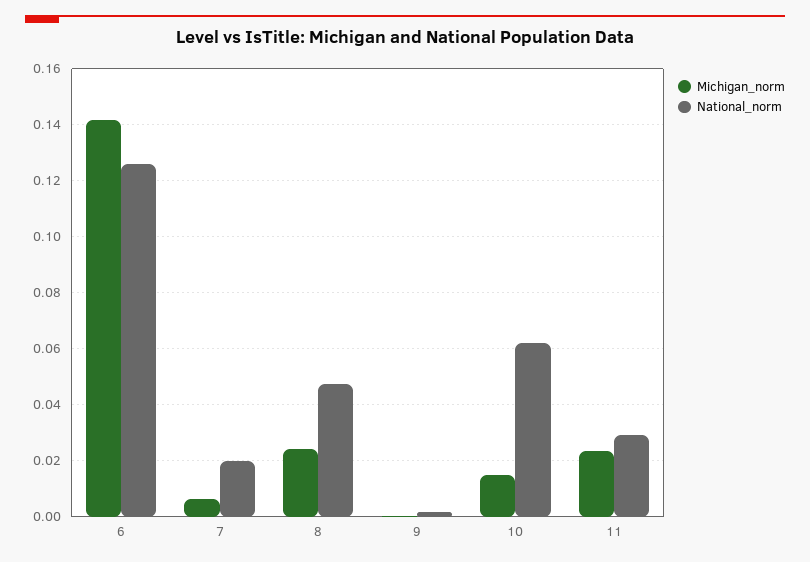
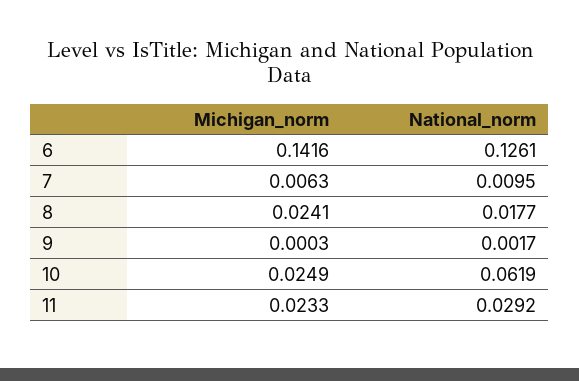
National_norm, 7: 0.02 -> 0.0095
National_norm, 8: 0.0475 -> 0.0177
Michigan_norm, 10: 0.015 -> 0.0249

